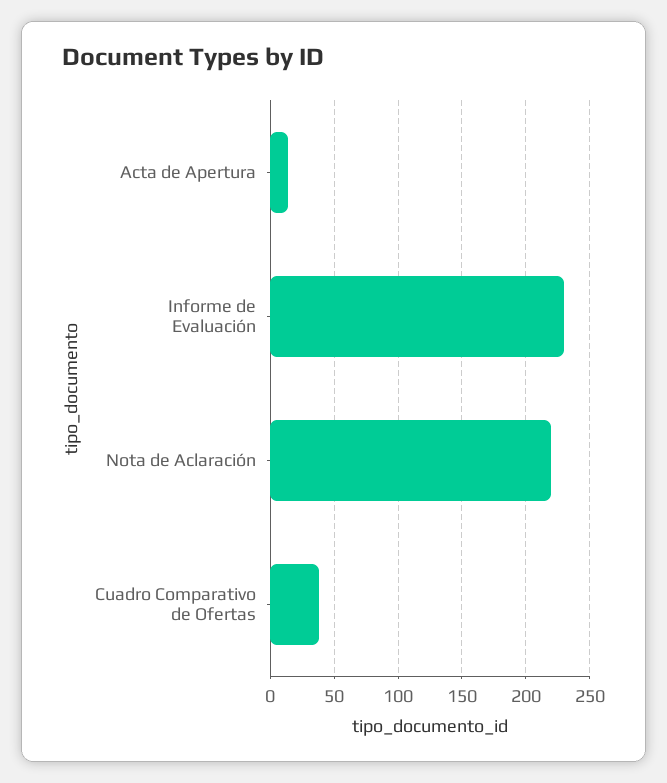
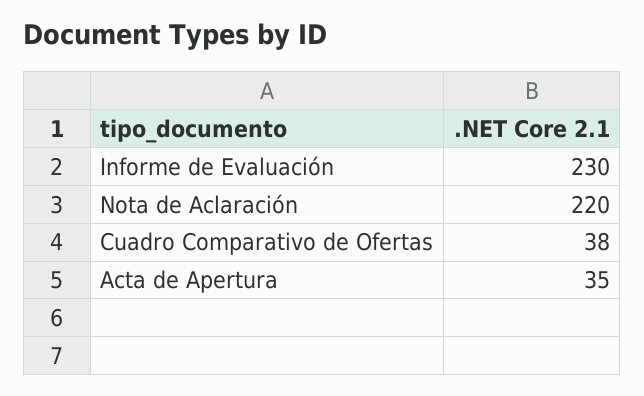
Acta de Apertura: 15 -> 35

